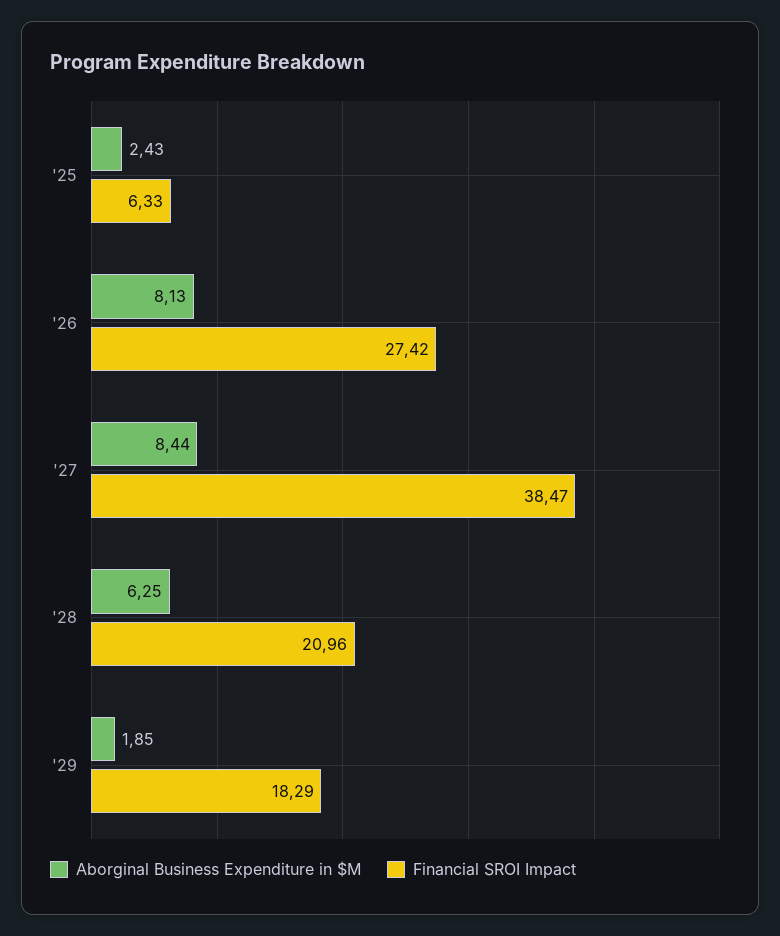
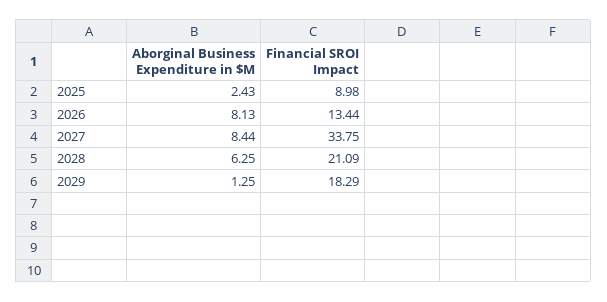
Financial SROI Impact, '25: 6.33 -> 8.98
Financial SROI Impact, '26: 27.42 -> 13.44
Financial SROI Impact, '27: 38.47 -> 33.75
Financial SROI Impact, '28: 20.96 -> 21.09
Aborginal Business Expenditure in $M, '29: 1.85 -> 1.25

